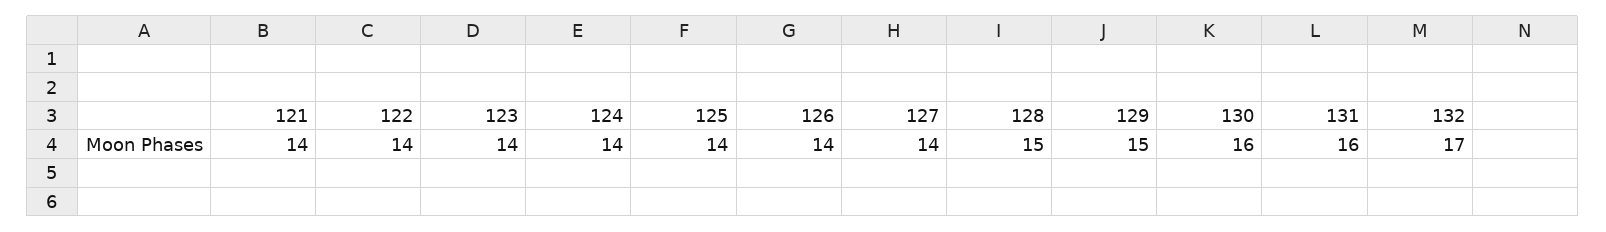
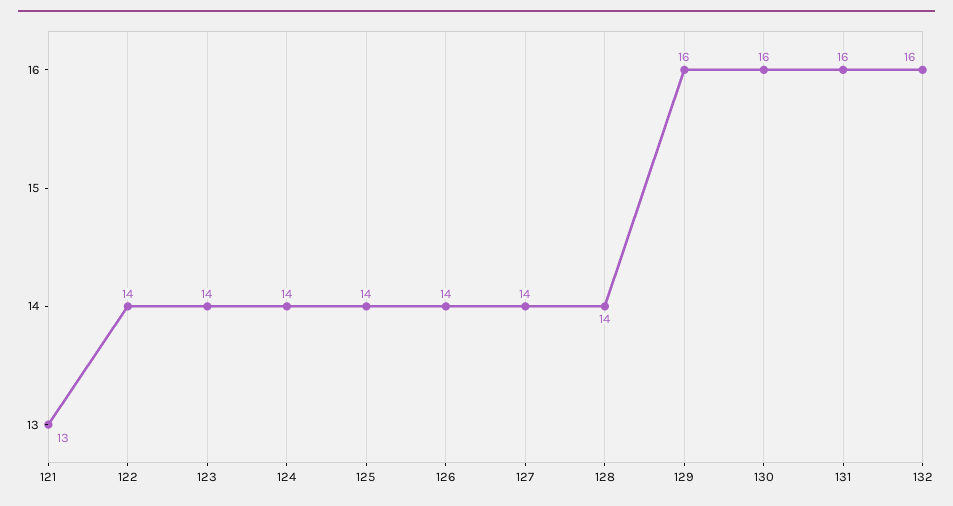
121: 14 -> 13
128: 15 -> 14
129: 15 -> 16
132: 17 -> 16

